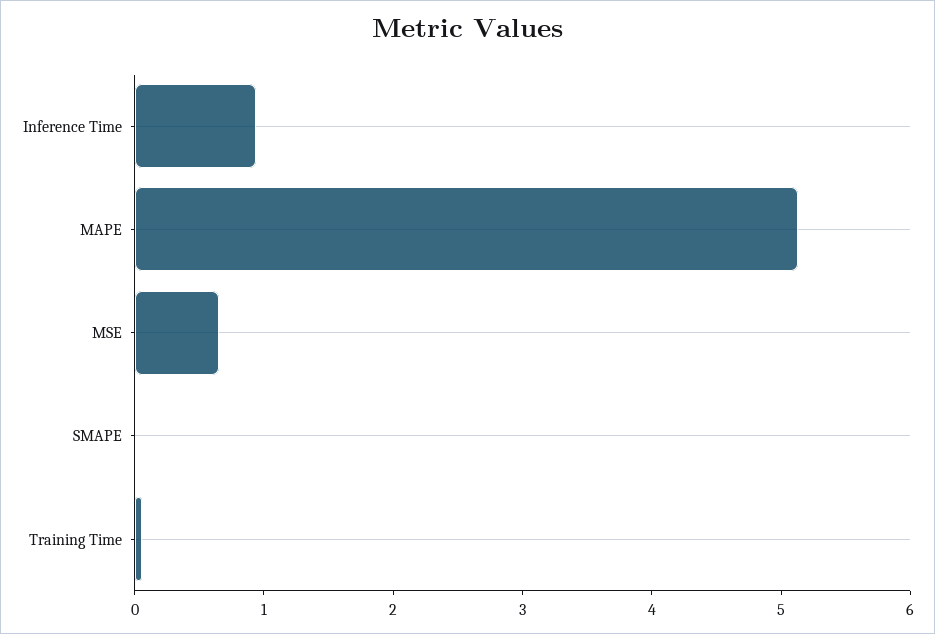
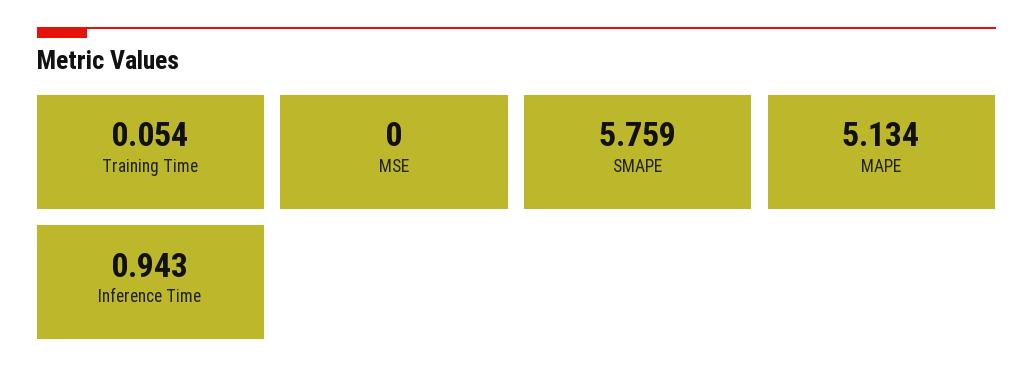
MSE: 0.6 -> 0
SMAPE: 0 -> 5.759

